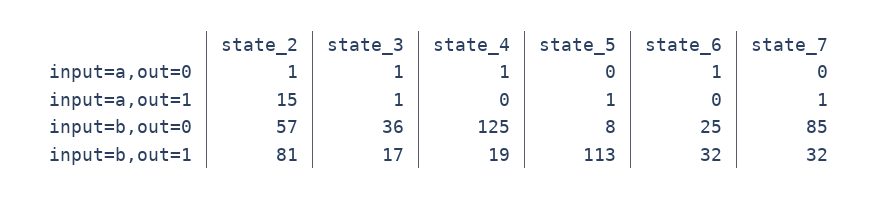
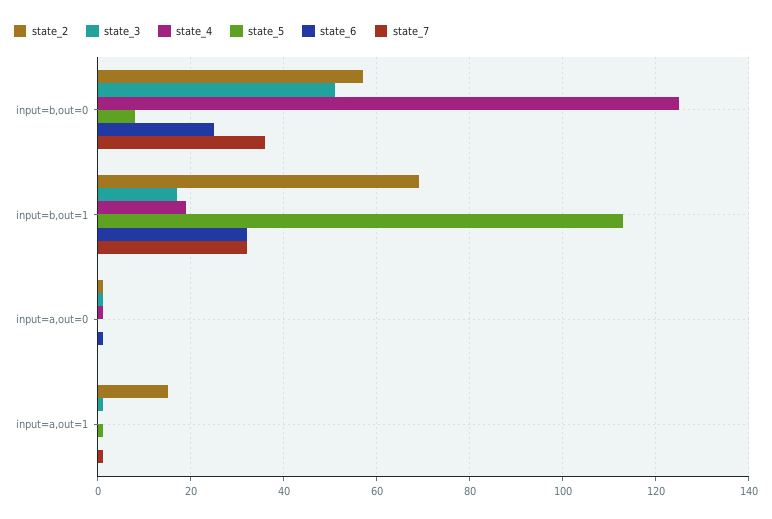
state_3, input=b,out=0: 36 -> 50
state_7, input=b,out=0: 85 -> 35
state_2, input=b,out=1: 81 -> 70

